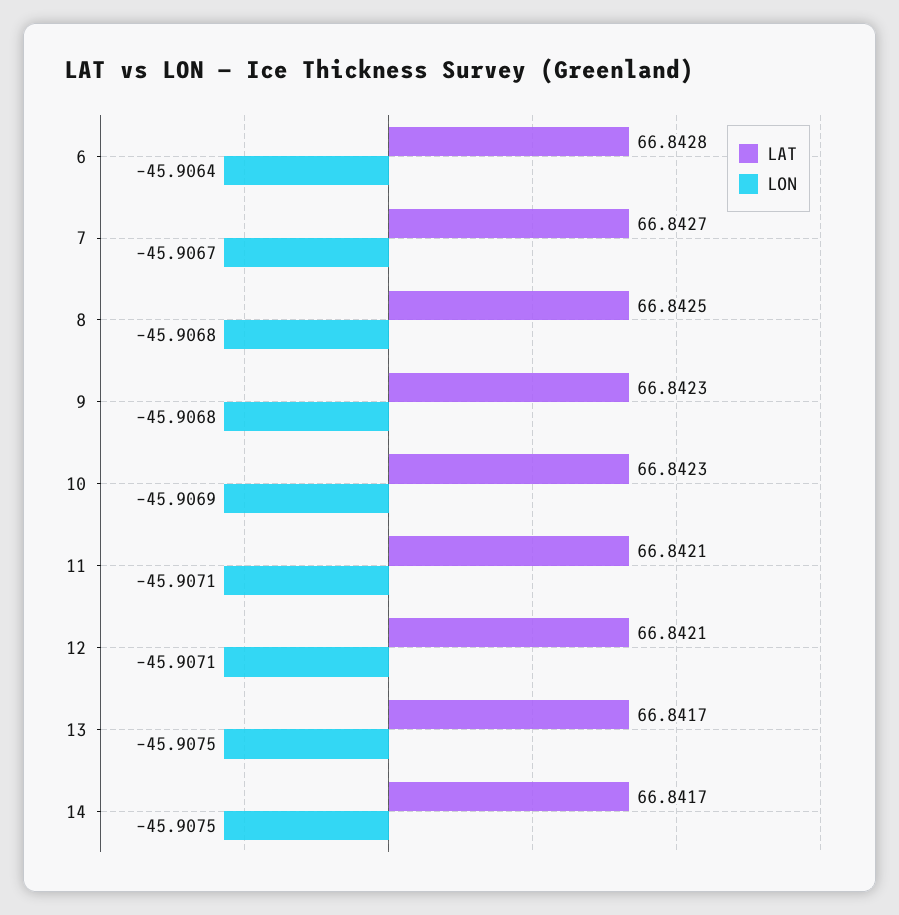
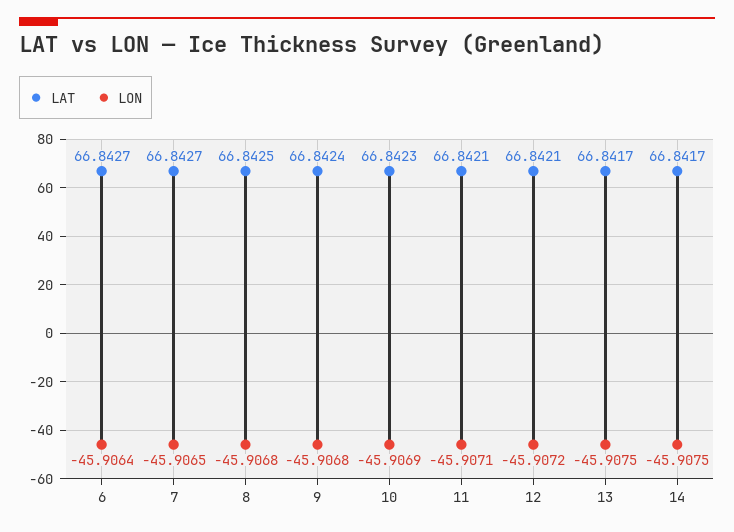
LAT, 6: 66.8428 -> 66.8427
LON, 7: -45.9067 -> -45.9065
LAT, 9: 66.8423 -> 66.8424
LON, 12: -45.9071 -> -45.9072

